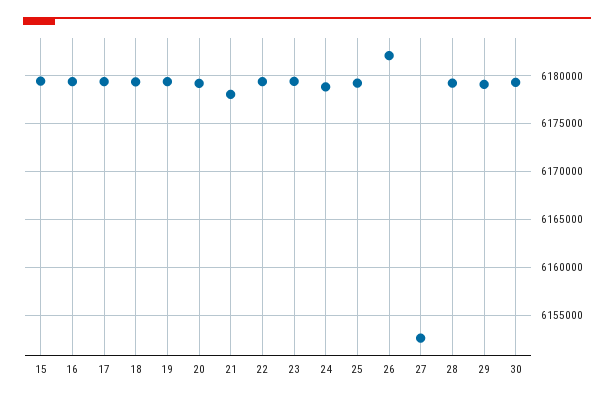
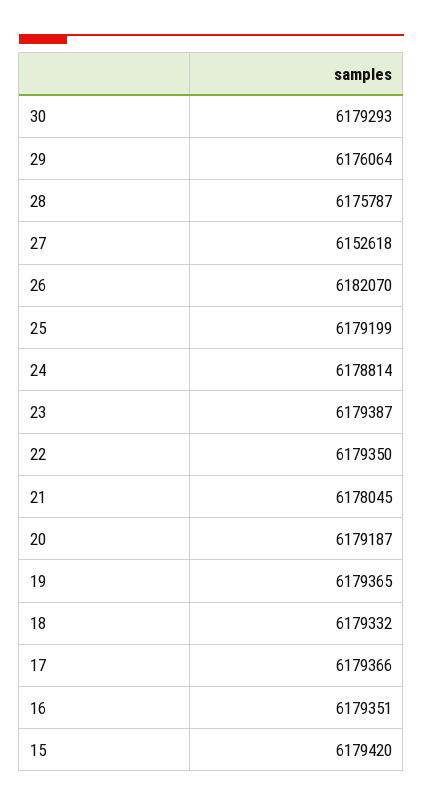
28: 6179000 -> 6175787
29: 6179000 -> 6176064

